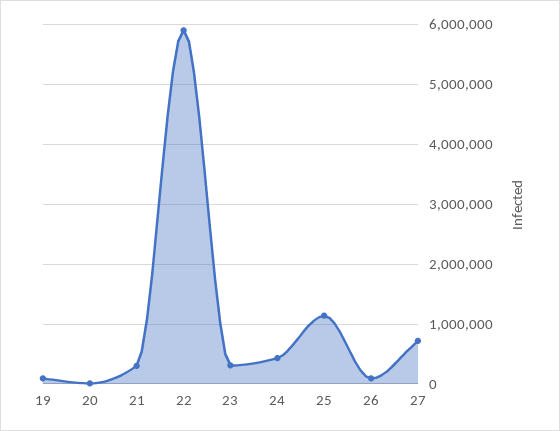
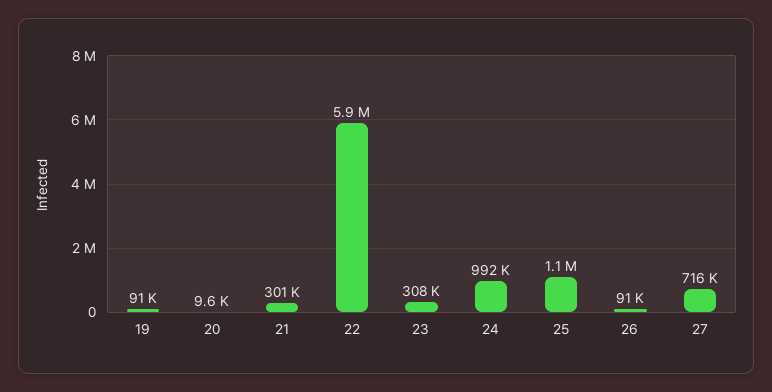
24: 400000 -> 992000

